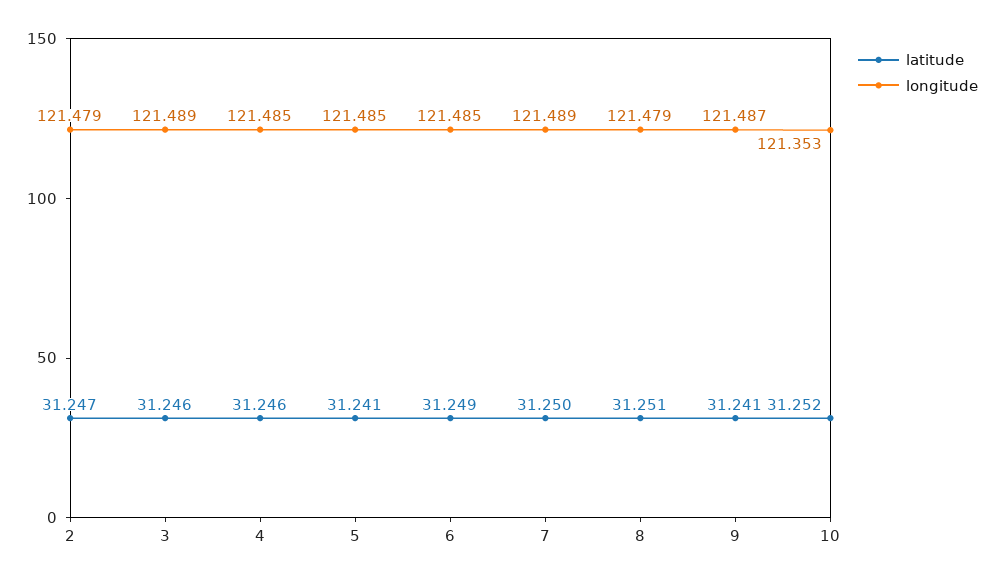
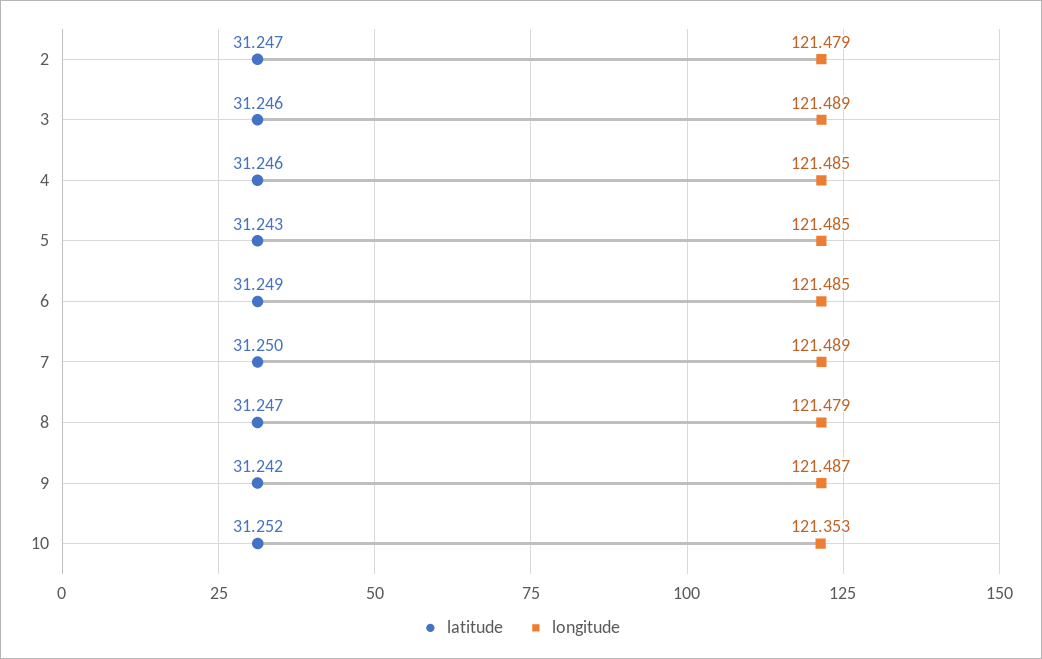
latitude, 5: 31.241 -> 31.243
latitude, 8: 31.251 -> 31.247
latitude, 9: 31.241 -> 31.242

